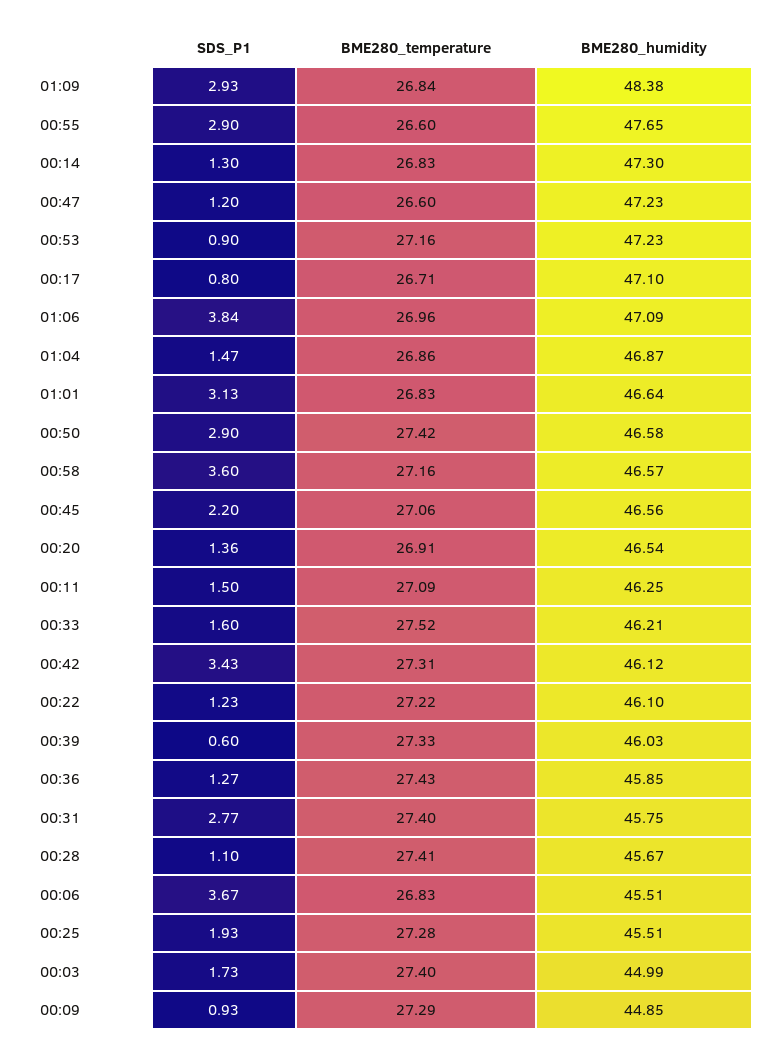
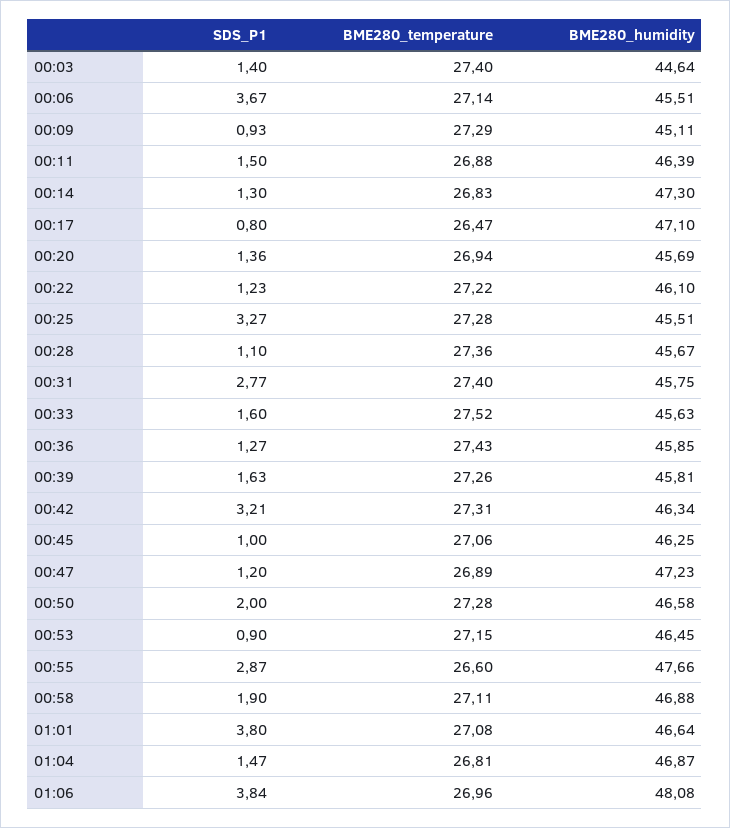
SDS_P1, 01:09: 2.93 -> none
BME280_temperature, 01:09: 26.84 -> none
BME280_humidity, 01:09: 48.38 -> none
SDS_P1, 00:55: 2.9 -> 2.87
BME280_humidity, 00:55: 47.65 -> 47.66
BME280_temperature, 00:47: 26.6 -> 26.89
BME280_temperature, 00:53: 27.16 -> 27.15
BME280_humidity, 00:53: 47.23 -> 46.45
BME280_temperature, 00:17: 26.71 -> 26.47
BME280_humidity, 01:06: 47.09 -> 48.08
BME280_temperature, 01:04: 26.86 -> 26.81
SDS_P1, 01:01: 3.13 -> 3.8
BME280_temperature, 01:01: 26.83 -> 27.08
SDS_P1, 00:50: 2.9 -> 2
BME280_temperature, 00:50: 27.42 -> 27.28
SDS_P1, 00:58: 3.6 -> 1.9
BME280_temperature, 00:58: 27.16 -> 27.11
BME280_humidity, 00:58: 46.57 -> 46.88
SDS_P1, 00:45: 2.2 -> 1
BME280_humidity, 00:45: 46.56 -> 46.25
BME280_temperature, 00:20: 26.91 -> 26.94
BME280_humidity, 00:20: 46.54 -> 45.69
BME280_temperature, 00:11: 27.09 -> 26.88
BME280_humidity, 00:11: 46.25 -> 46.39
BME280_humidity, 00:33: 46.21 -> 45.63
SDS_P1, 00:42: 3.43 -> 3.21
BME280_humidity, 00:42: 46.12 -> 46.34
SDS_P1, 00:39: 0.6 -> 1.63
BME280_temperature, 00:39: 27.33 -> 27.26
BME280_humidity, 00:39: 46.03 -> 45.81
BME280_temperature, 00:28: 27.41 -> 27.36
BME280_temperature, 00:06: 26.83 -> 27.14
SDS_P1, 00:25: 1.93 -> 3.27
SDS_P1, 00:03: 1.73 -> 1.4
BME280_humidity, 00:03: 44.99 -> 44.64
BME280_humidity, 00:09: 44.85 -> 45.11

